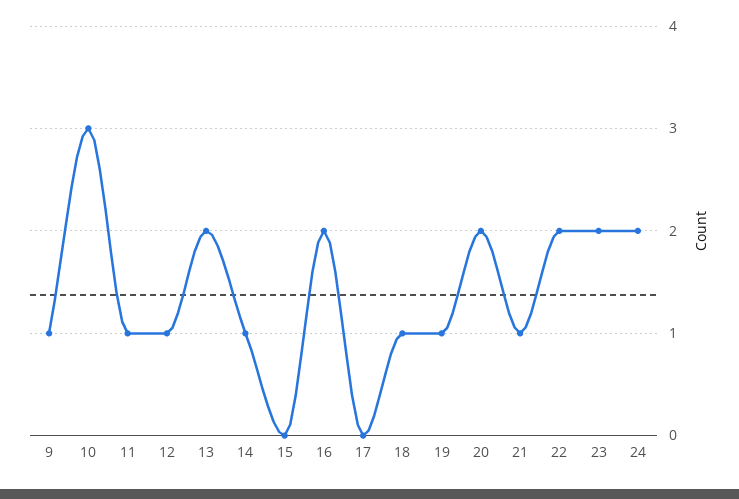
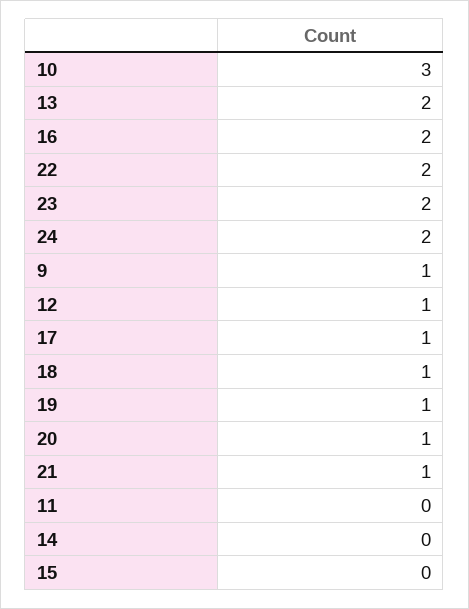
11: 1 -> 0
14: 1 -> 0
17: 0 -> 1
20: 2 -> 1

